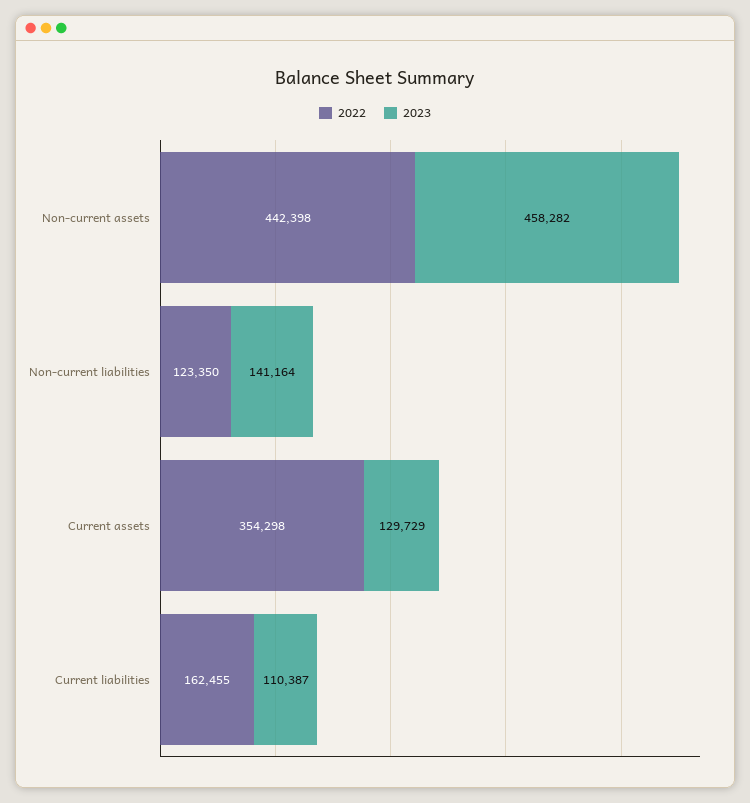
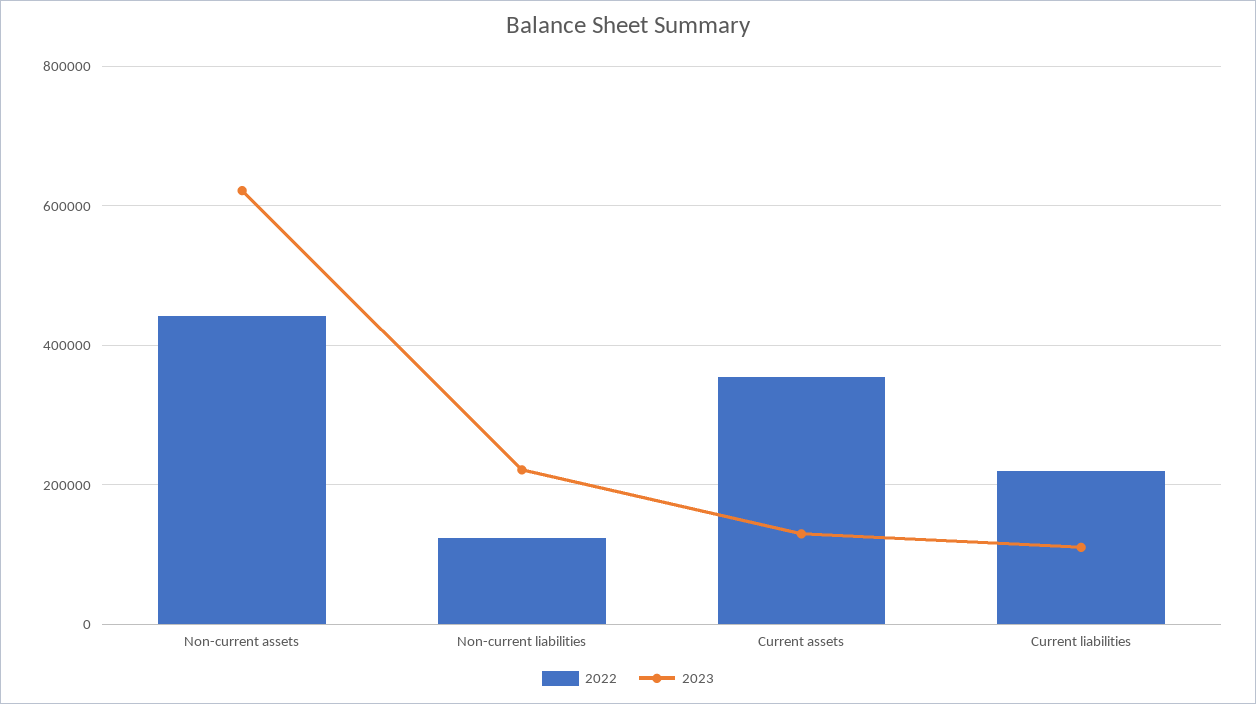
2023, Non-current assets: 458282 -> 620000
2023, Non-current liabilities: 141164 -> 220000
2022, Current liabilities: 162455 -> 220000

